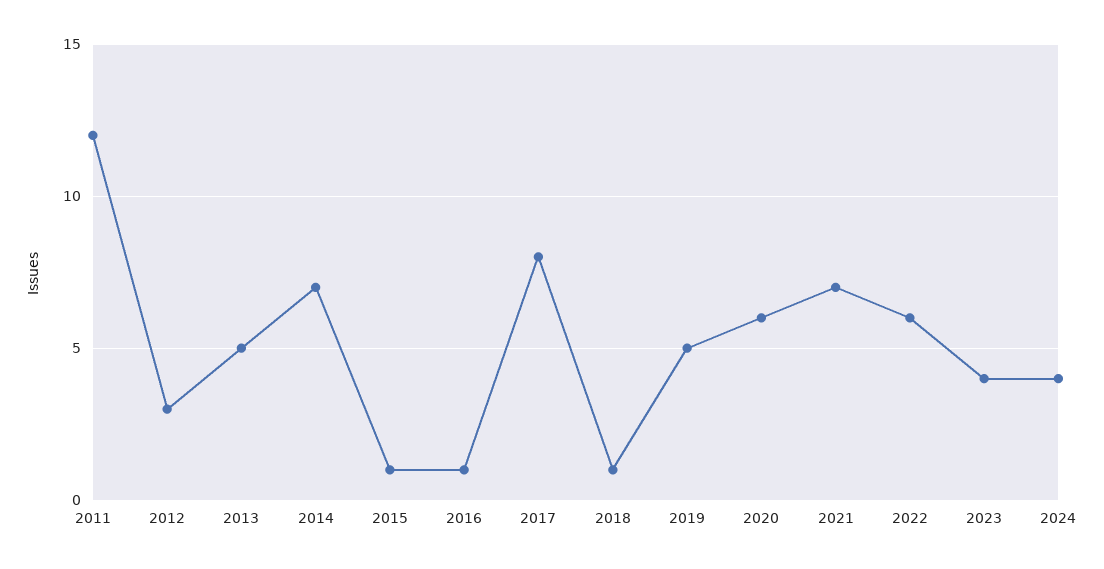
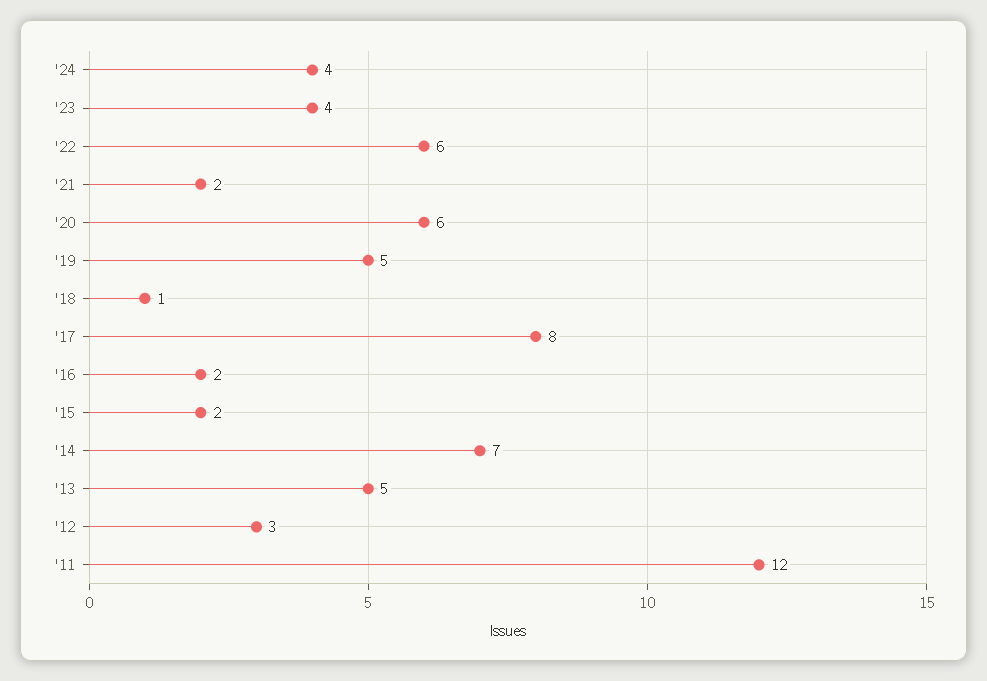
2015: 1 -> 2
2016: 1 -> 2
2021: 7 -> 2

